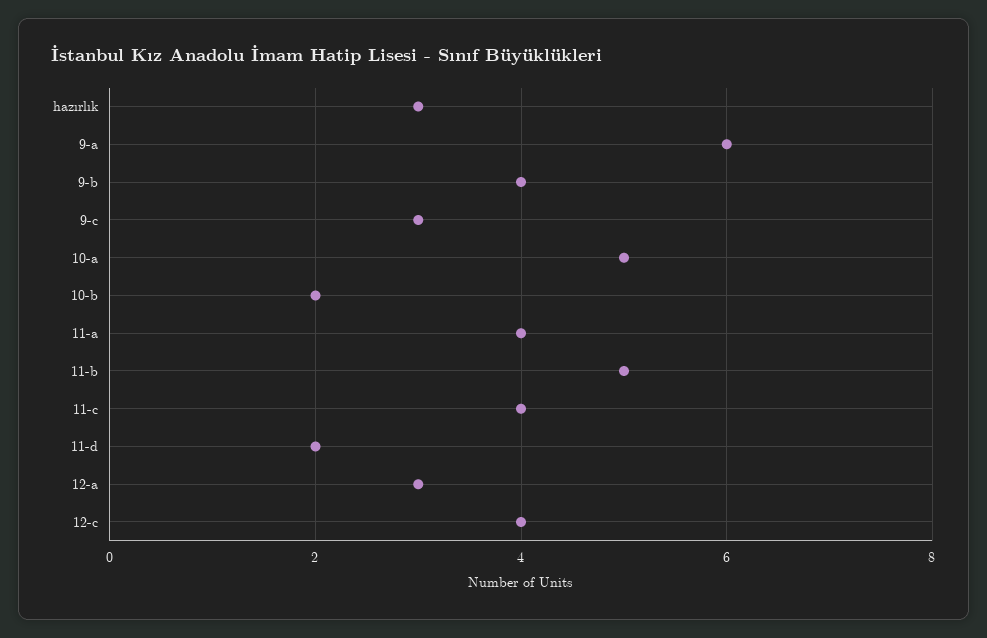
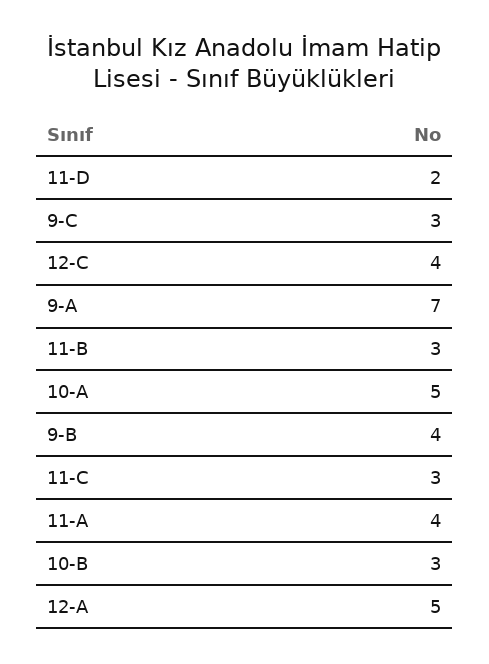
hazırlık: 3 -> none
9-a: 6 -> 7
10-b: 2 -> 3
11-b: 5 -> 3
11-c: 4 -> 3
12-a: 3 -> 5

